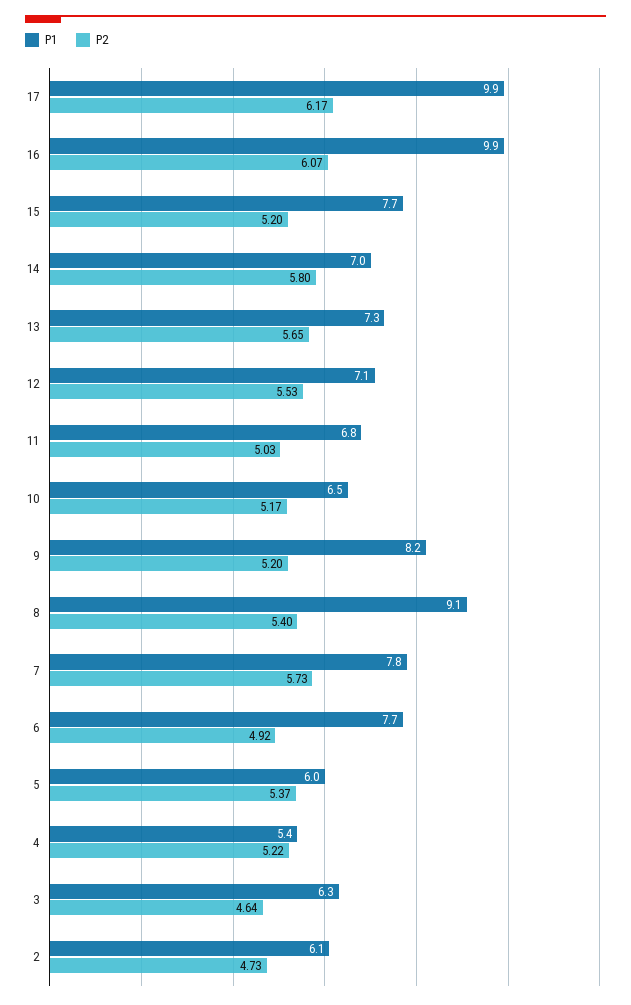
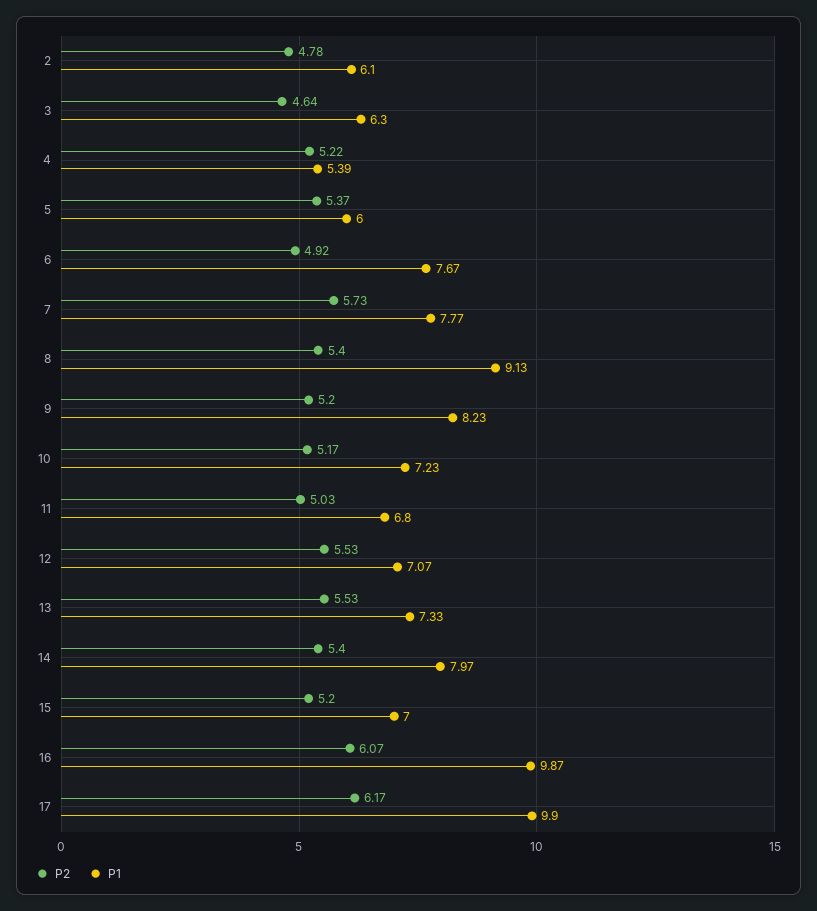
P1, 15: 7.7 -> 7
P1, 14: 7 -> 7.97
P2, 14: 5.8 -> 5.4
P2, 13: 5.65 -> 5.53
P1, 10: 6.5 -> 7.23
P2, 2: 4.73 -> 4.78

